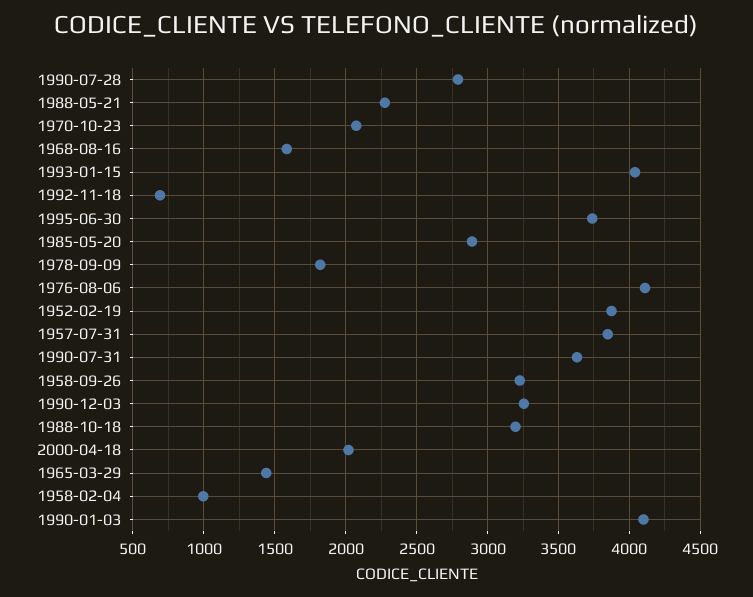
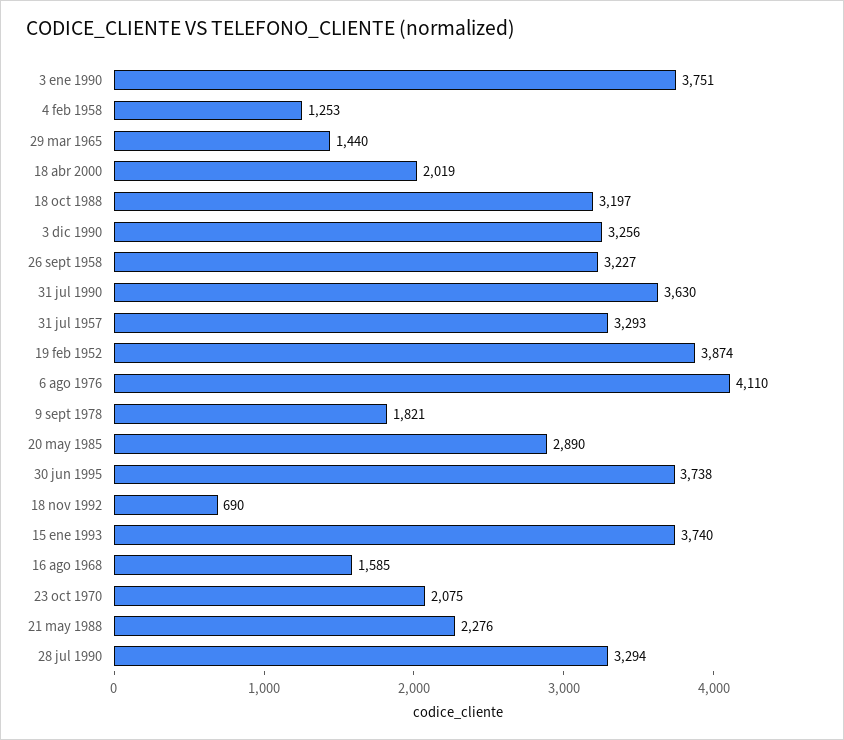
1990-07-28: 2800 -> 3294
1993-01-15: 4050 -> 3740
1957-07-31: 3850 -> 3293
1958-02-04: 1000 -> 1253
1990-01-03: 4100 -> 3751

